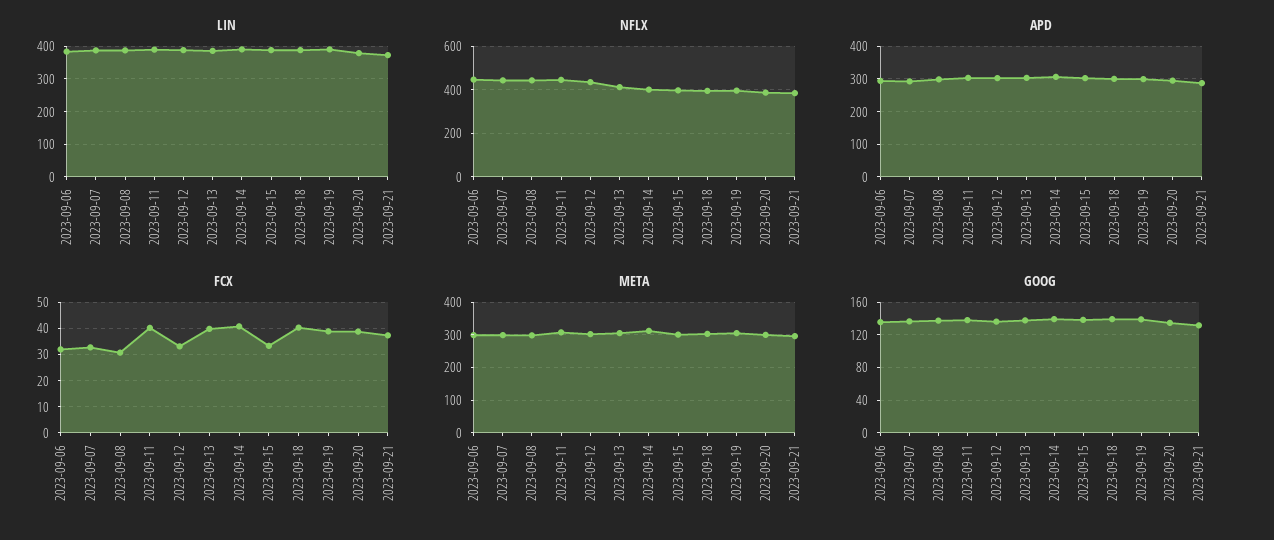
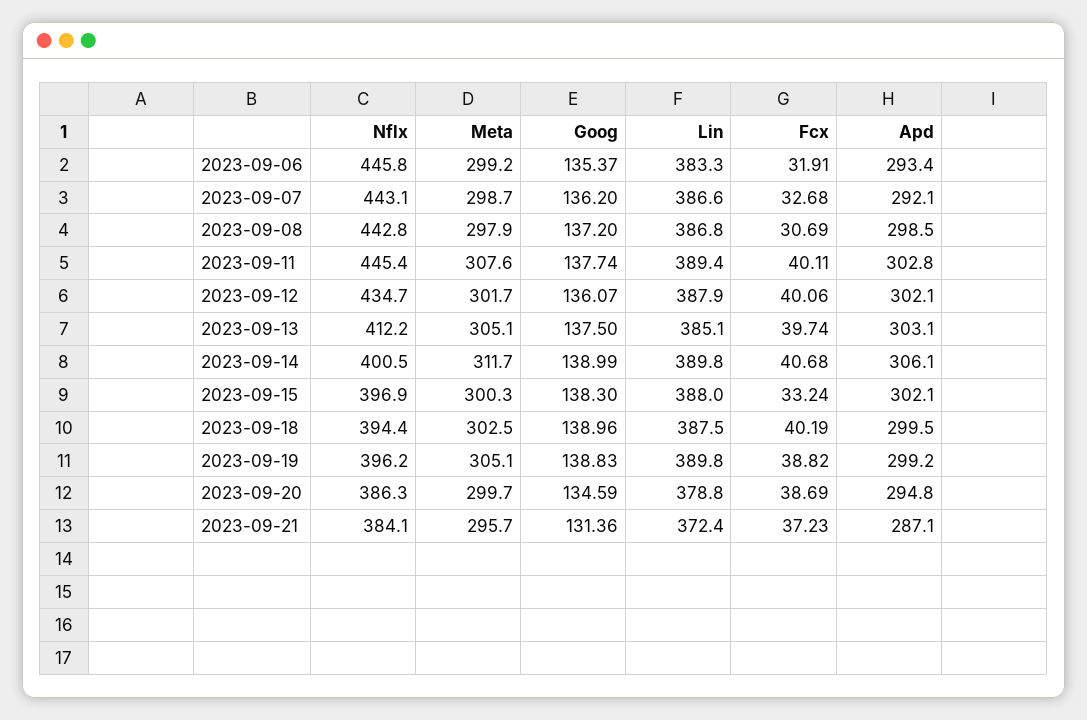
FCX, 2023-09-12: 32.5 -> 40.06

